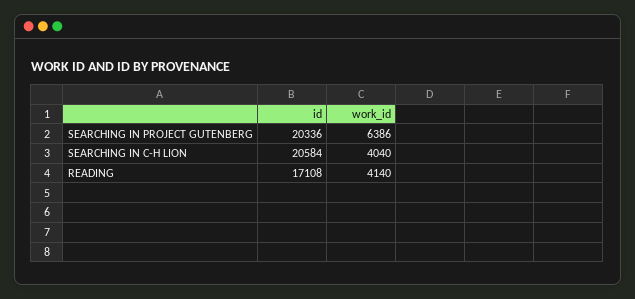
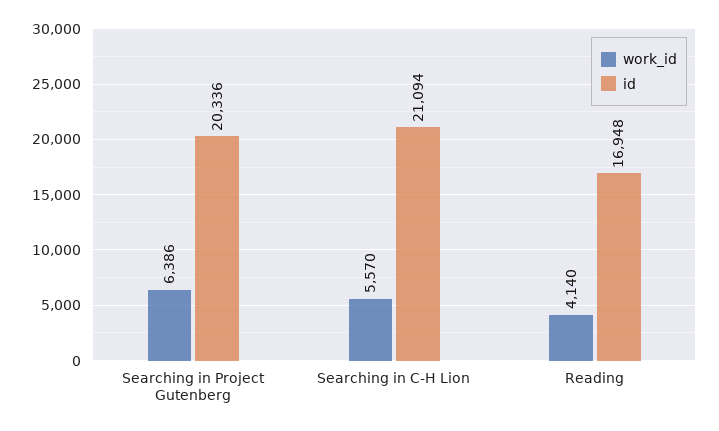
id, SEARCHING IN C-H LION: 20584 -> 21094
work_id, SEARCHING IN C-H LION: 4040 -> 5570
id, READING: 17108 -> 16948

